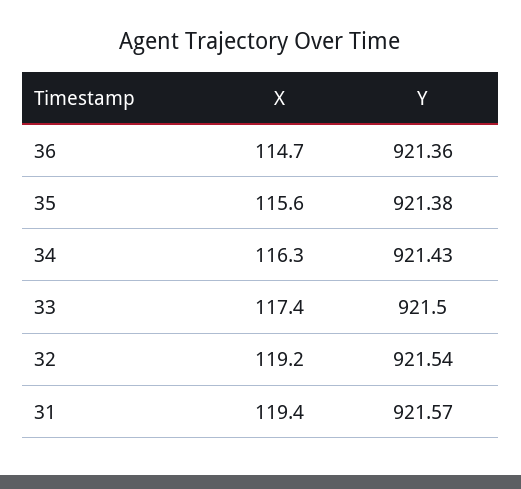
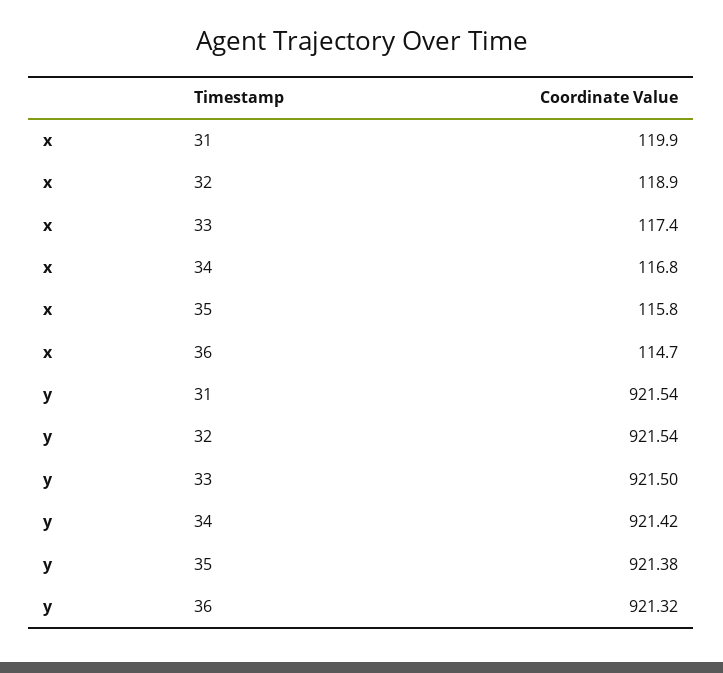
Y, 36: 921.36 -> 921.32
X, 35: 115.6 -> 115.8
X, 34: 116.3 -> 116.8
Y, 34: 921.43 -> 921.42
X, 32: 119.2 -> 118.9
X, 31: 119.4 -> 119.9
Y, 31: 921.57 -> 921.54

